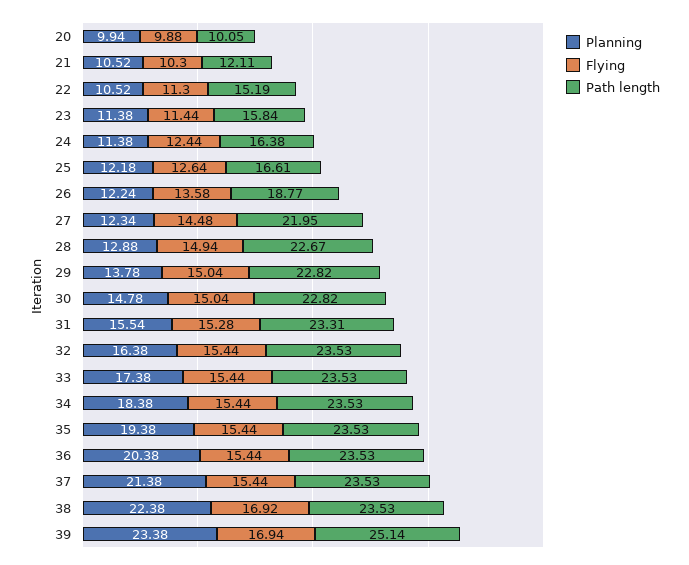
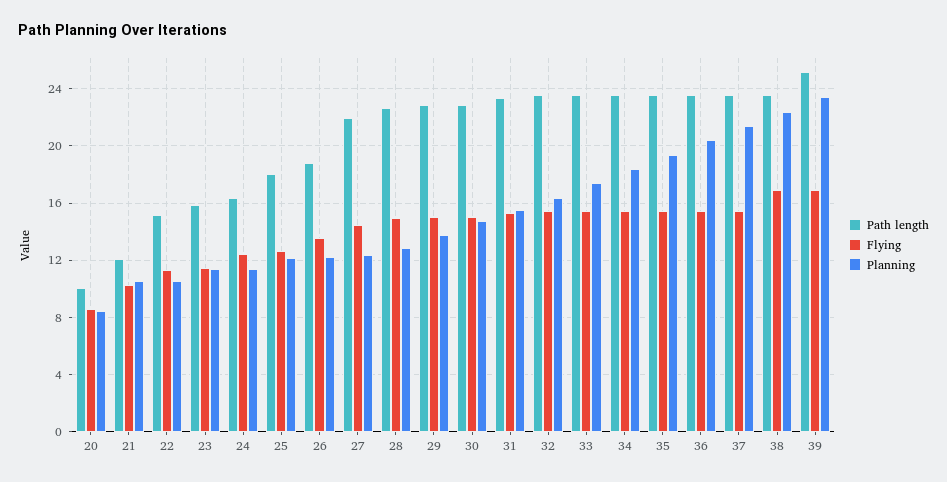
Planning, 20: 9.94 -> 8.5
Flying, 20: 9.88 -> 8.5
Path length, 25: 16.61 -> 18

